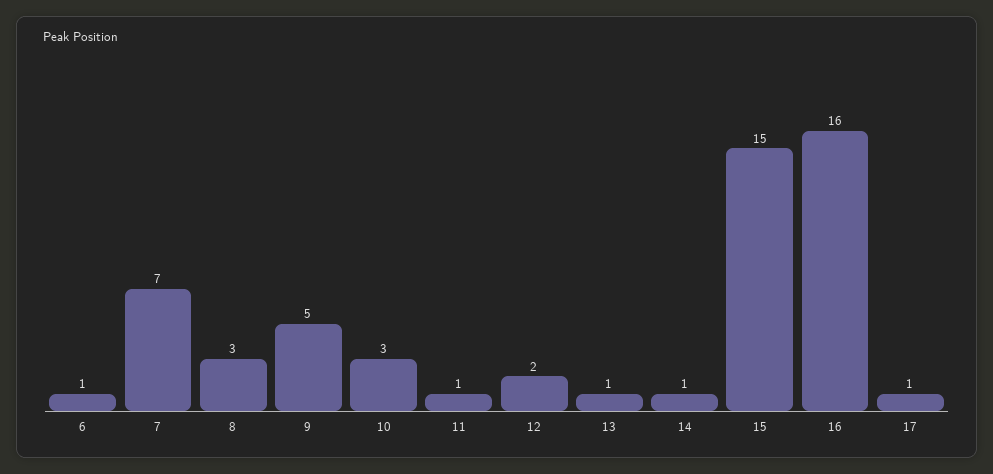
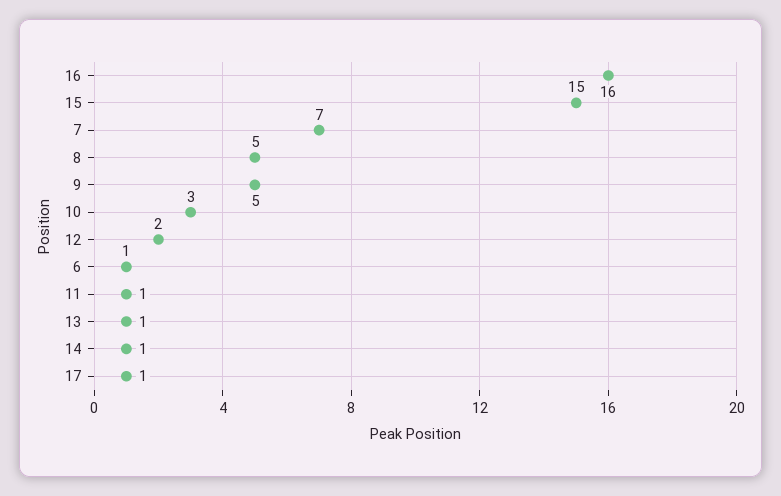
8: 3 -> 5

